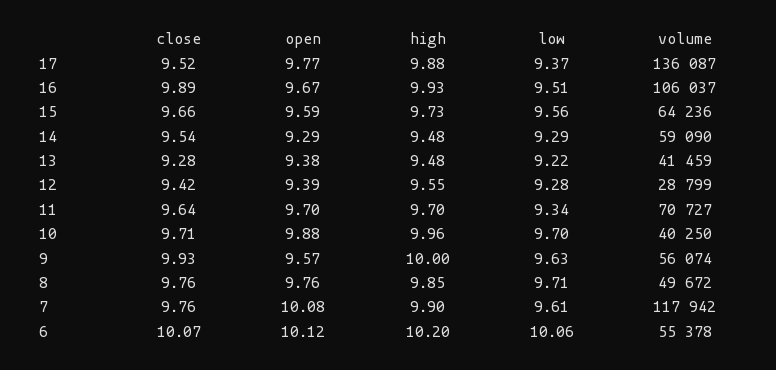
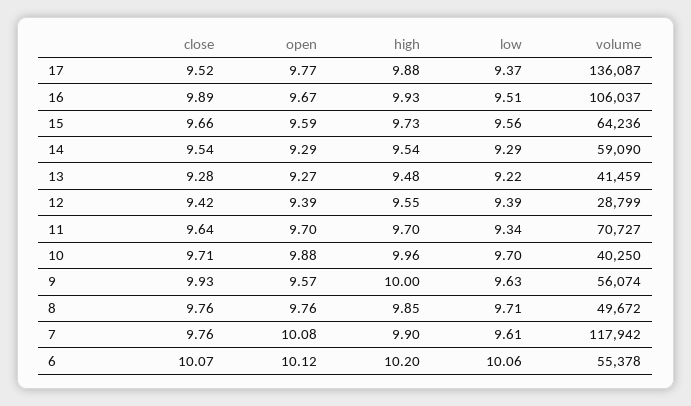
high, 14: 9.48 -> 9.54
open, 13: 9.38 -> 9.27
low, 12: 9.28 -> 9.39

